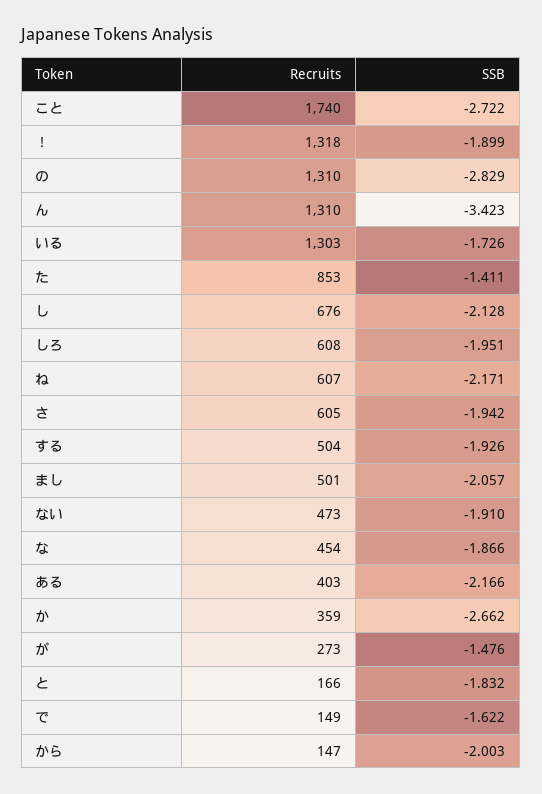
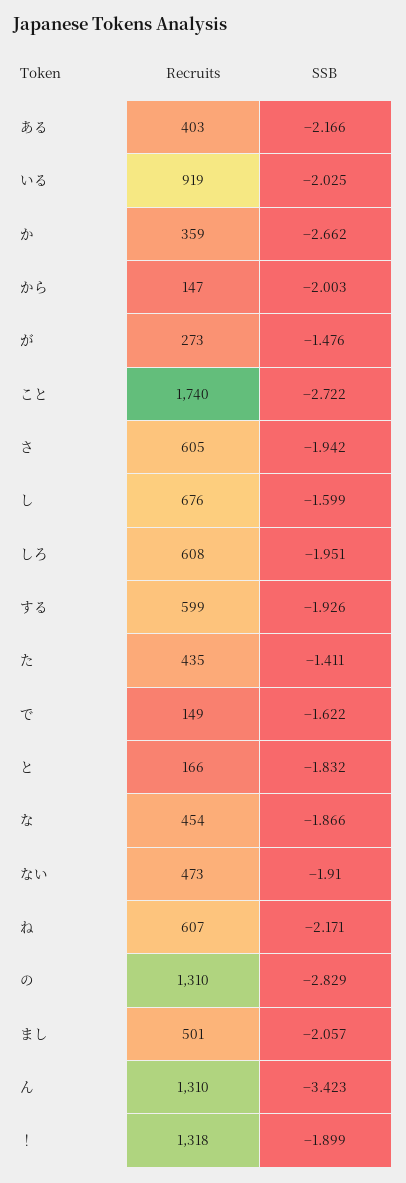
Recruits, いる: 1303 -> 919
SSB, いる: -1.726 -> -2.025
Recruits, た: 853 -> 435
SSB, し: -2.128 -> -1.599
Recruits, する: 504 -> 599

